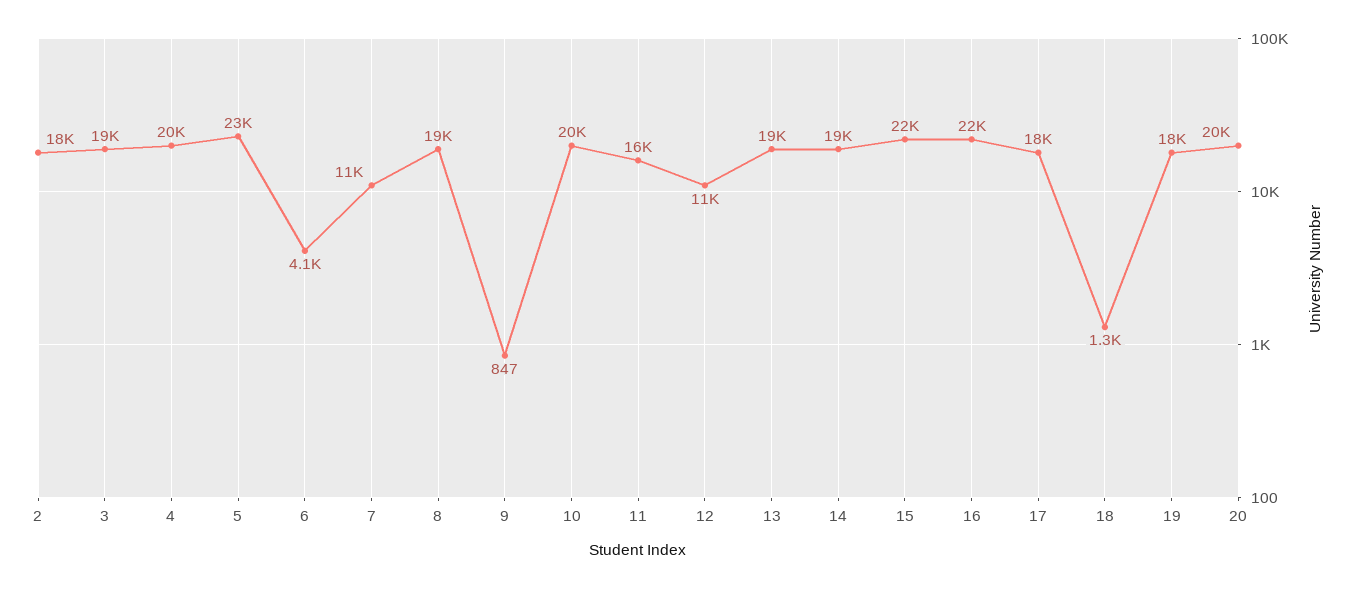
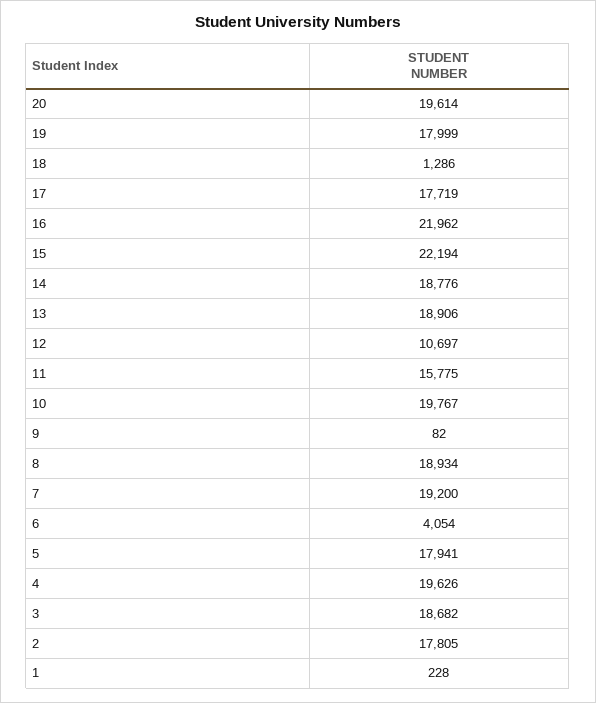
5: 23000 -> 17941
7: 11000 -> 19200
9: 847 -> 82
1: none -> 228

